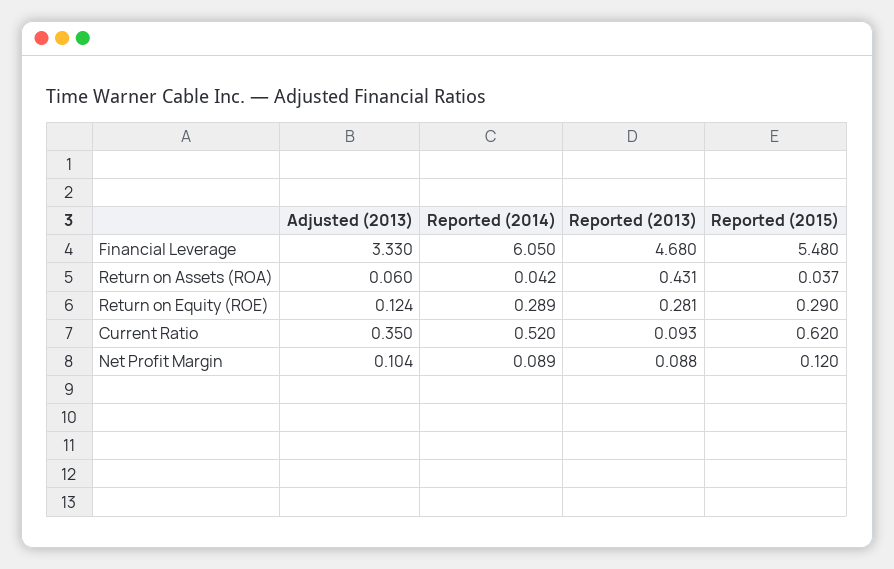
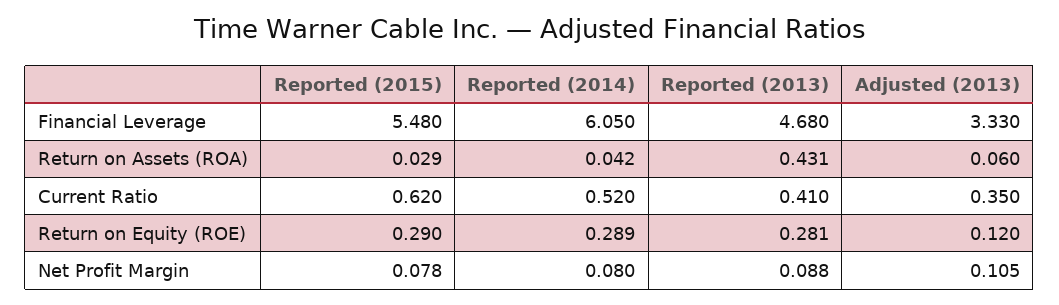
Reported (2015), Return on Assets (ROA): 0.037 -> 0.029
Adjusted (2013), Return on Equity (ROE): 0.124 -> 0.12
Reported (2013), Current Ratio: 0.093 -> 0.41
Adjusted (2013), Net Profit Margin: 0.104 -> 0.105
Reported (2014), Net Profit Margin: 0.089 -> 0.08
Reported (2015), Net Profit Margin: 0.12 -> 0.078

